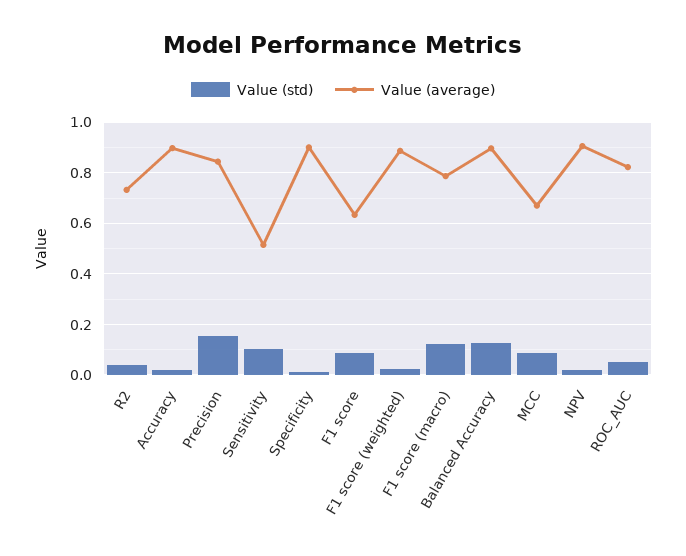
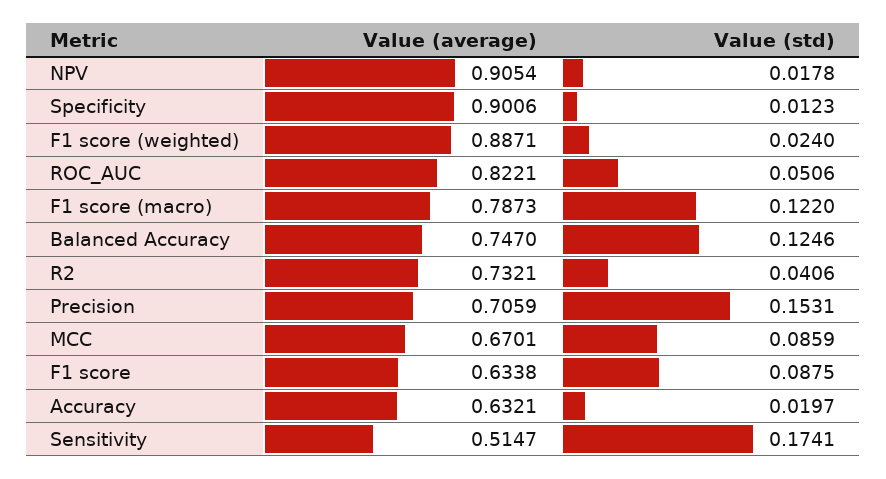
Value (average), Accuracy: 0.9 -> 0.6321
Value (average), Precision: 0.85 -> 0.7059
Value (std), Sensitivity: 0.1 -> 0.1741
Value (average), Balanced Accuracy: 0.9 -> 0.747

